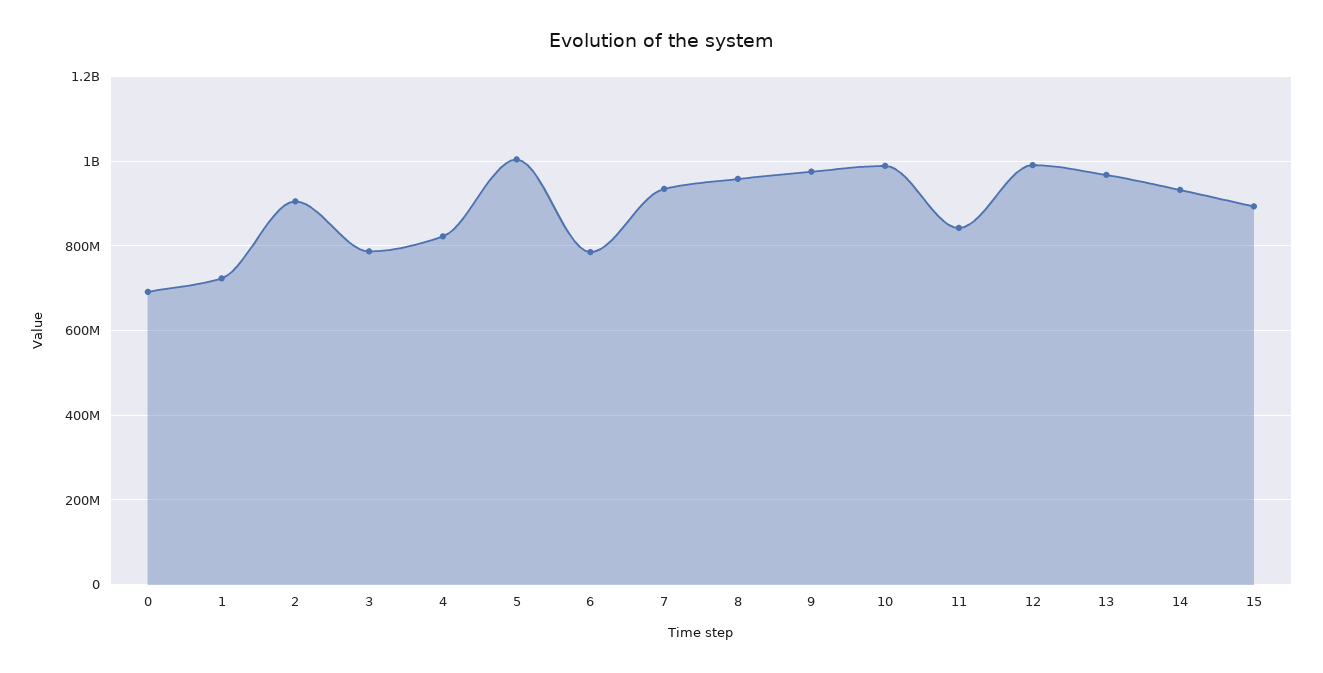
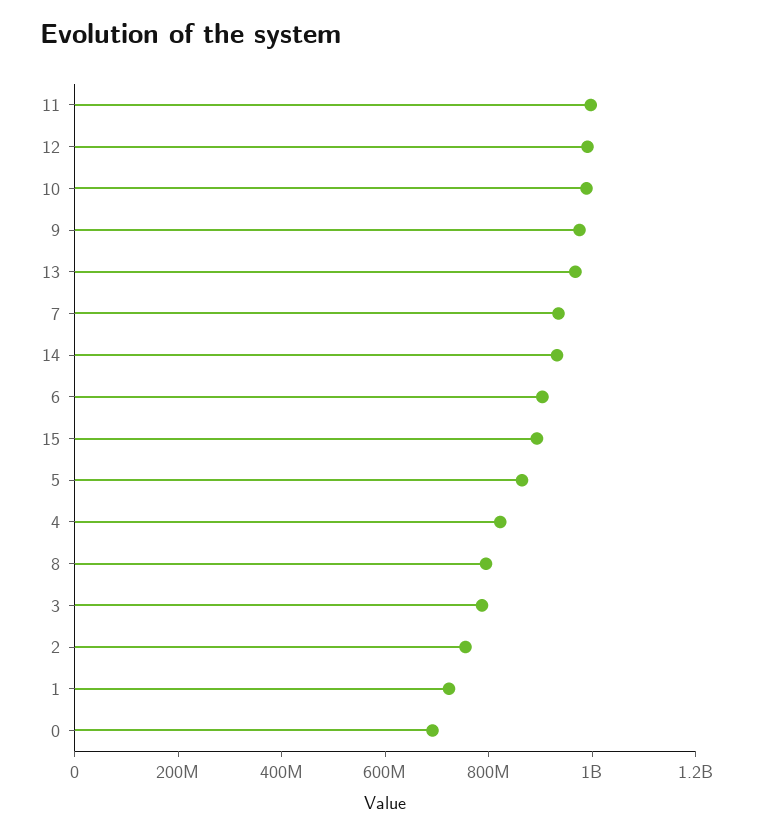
2: 900000000 -> 750000000
5: 1000000000 -> 850000000
6: 780000000 -> 900000000
8: 960000000 -> 800000000
11: 840000000 -> 1000000000

